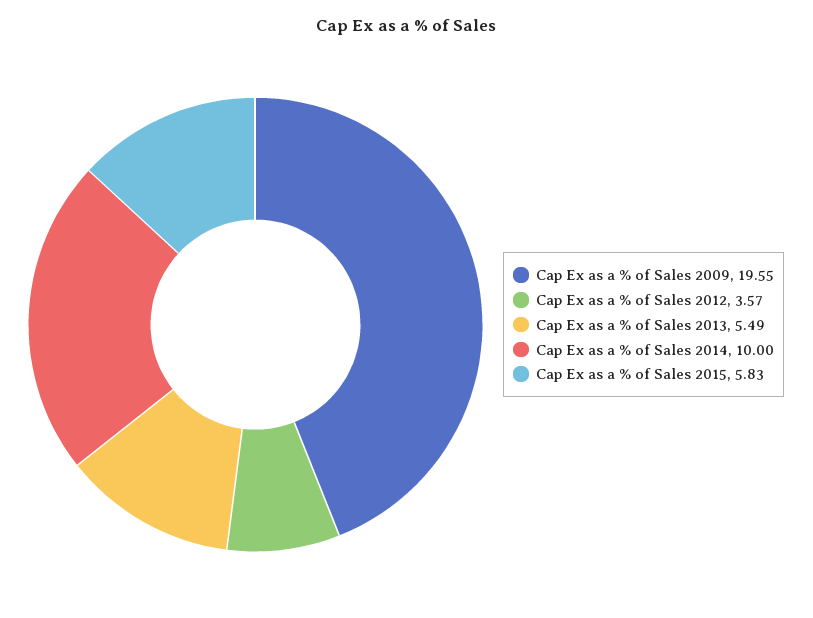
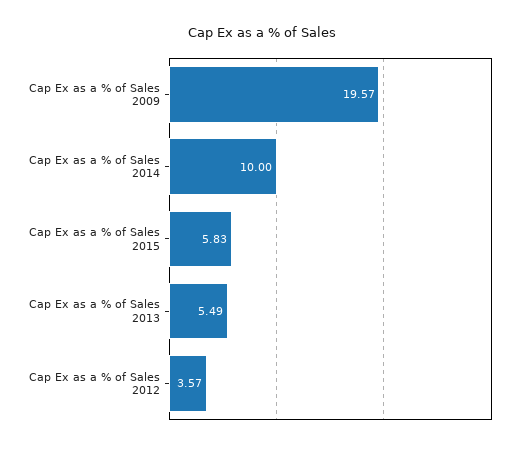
Cap Ex as a % of Sales 2009: 19.55 -> 19.57

